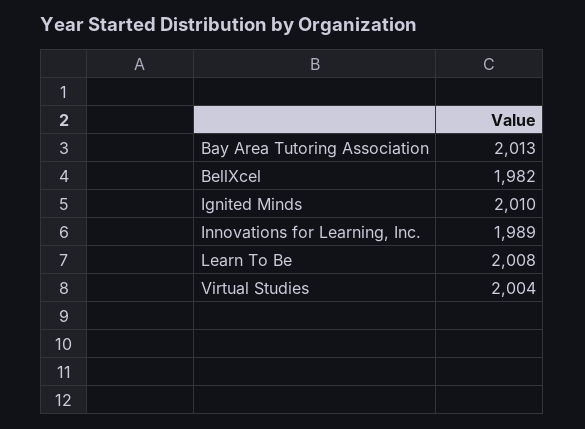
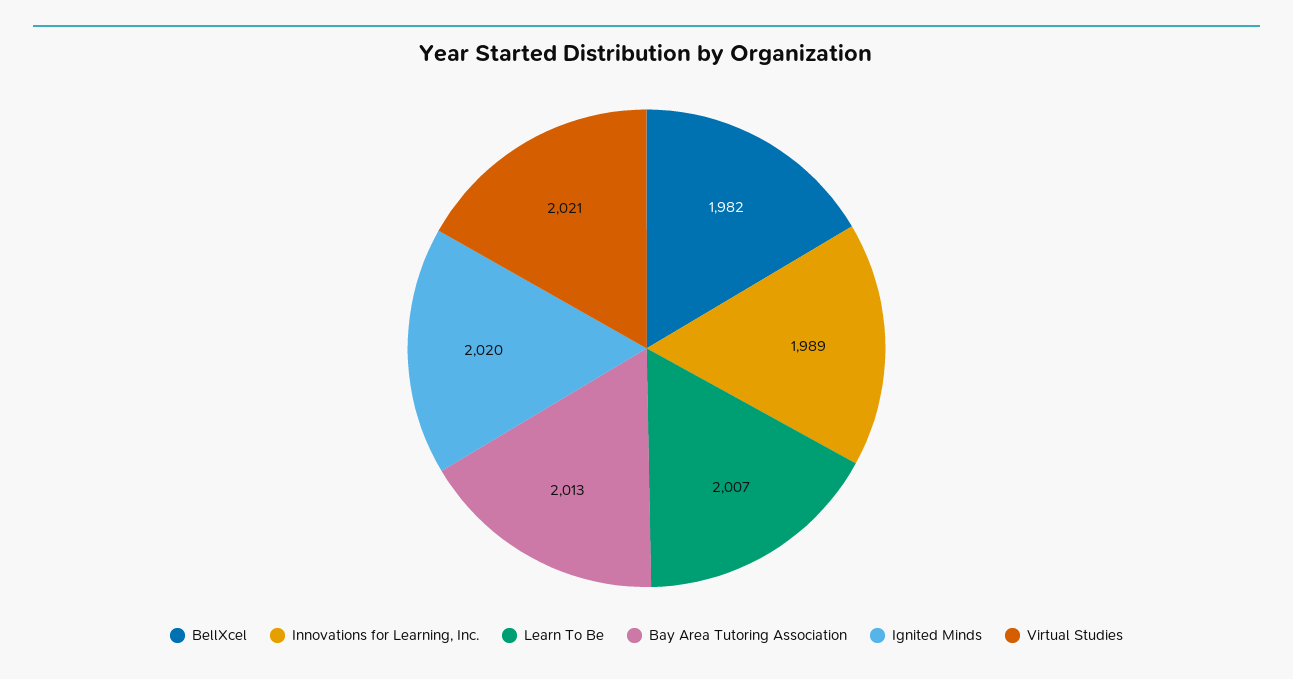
Ignited Minds: 2010 -> 2020
Learn To Be: 2008 -> 2007
Virtual Studies: 2004 -> 2021

